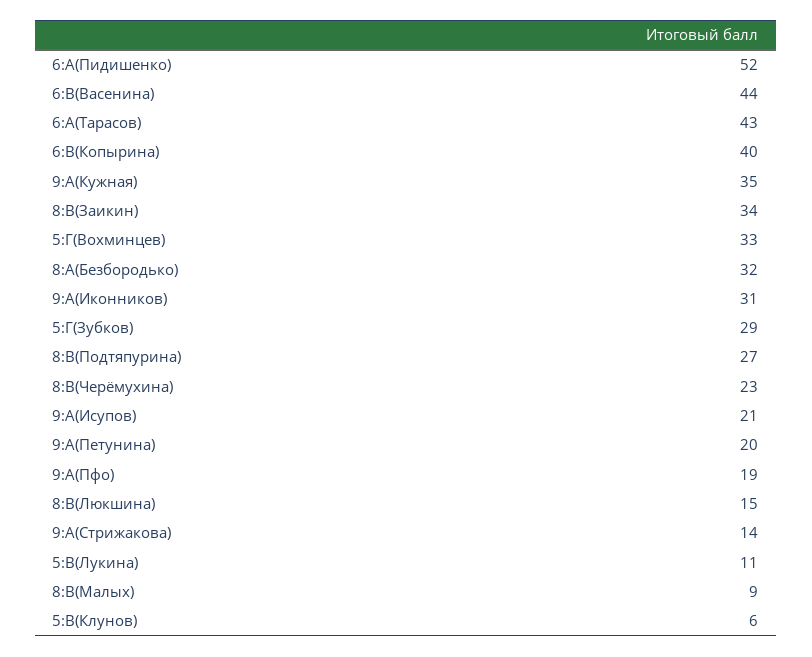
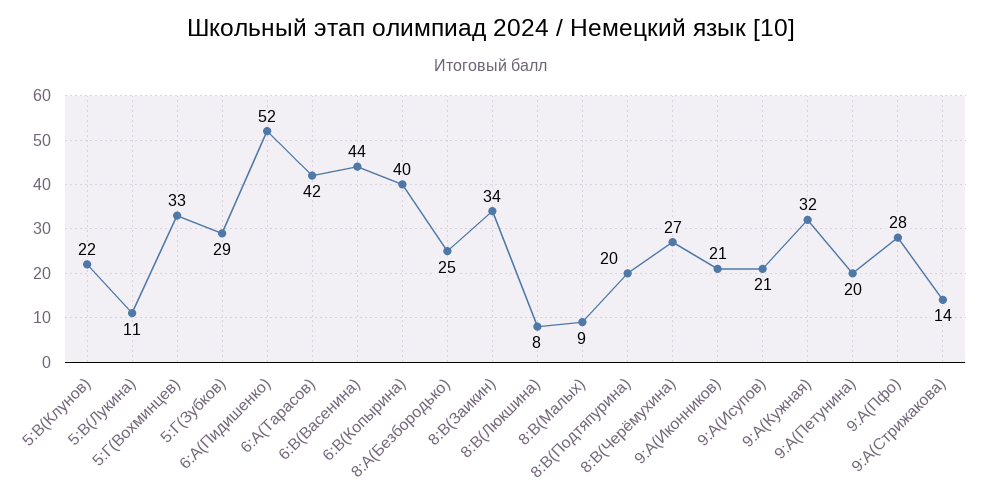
6:А(Тарасов): 43 -> 42
9:А(Кужная): 35 -> 32
8:А(Безбородько): 32 -> 25
9:А(Иконников): 31 -> 21
8:В(Подтяпурина): 27 -> 20
8:В(Черёмухина): 23 -> 27
9:А(Пфо): 19 -> 28
8:В(Люкшина): 15 -> 8
5:В(Клунов): 6 -> 22

